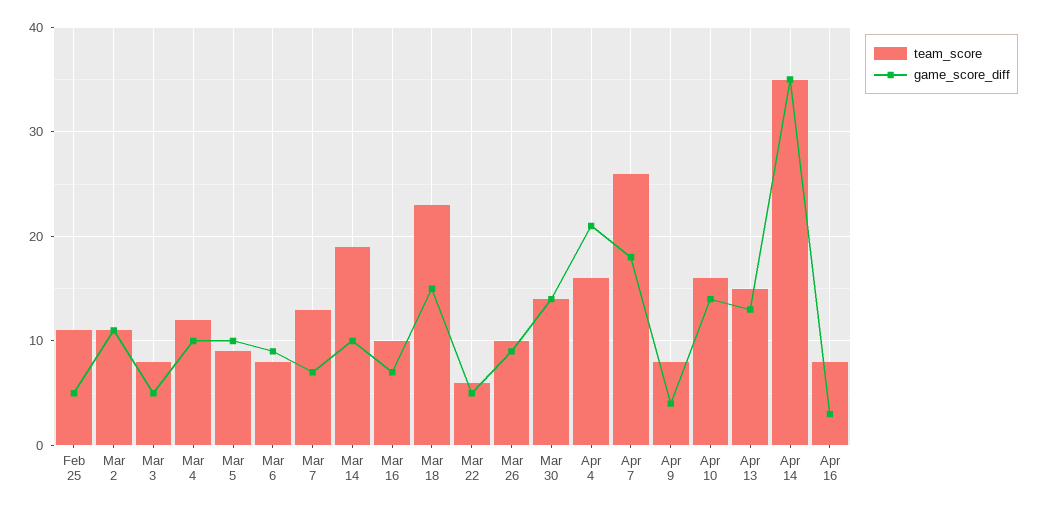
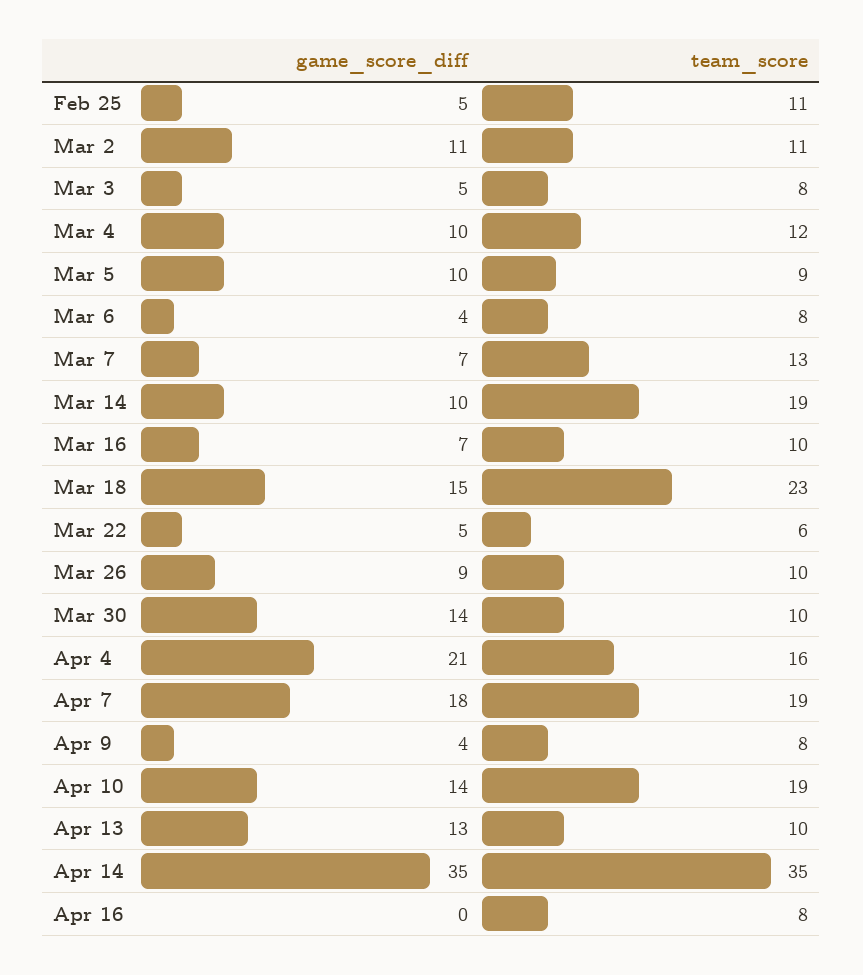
game_score_diff, Mar 6: 9 -> 4
team_score, Mar 30: 14 -> 10
team_score, Apr 7: 26 -> 19
team_score, Apr 10: 16 -> 19
team_score, Apr 13: 15 -> 10
game_score_diff, Apr 16: 3 -> 0

